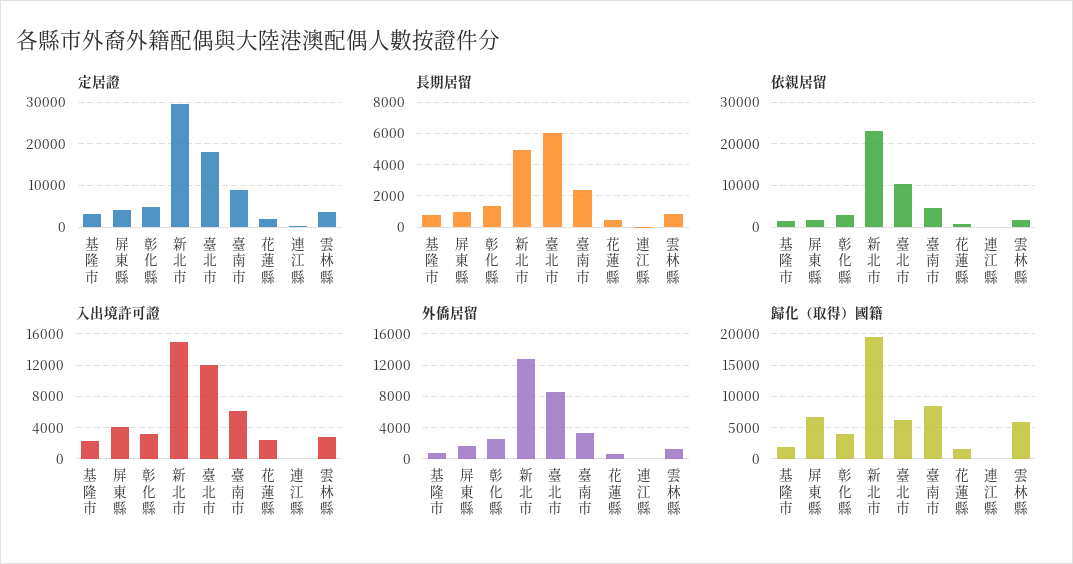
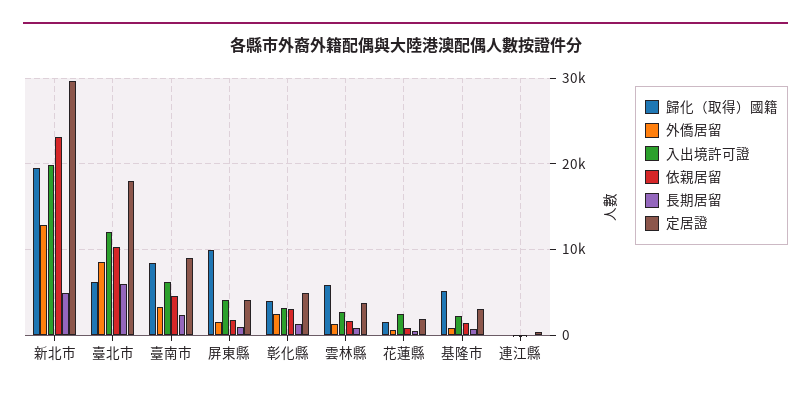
入出境許可證, 新北市: 15000 -> 20000
歸化（取得）國籍, 基隆市: 2000 -> 5000
歸化（取得）國籍, 屏東縣: 7000 -> 10000

